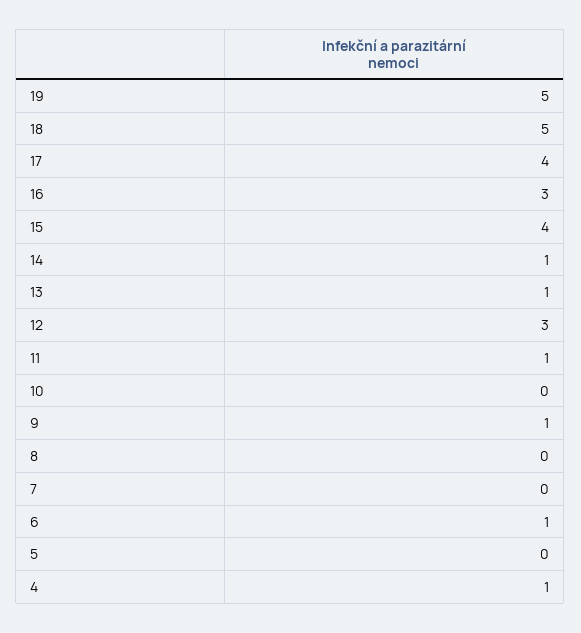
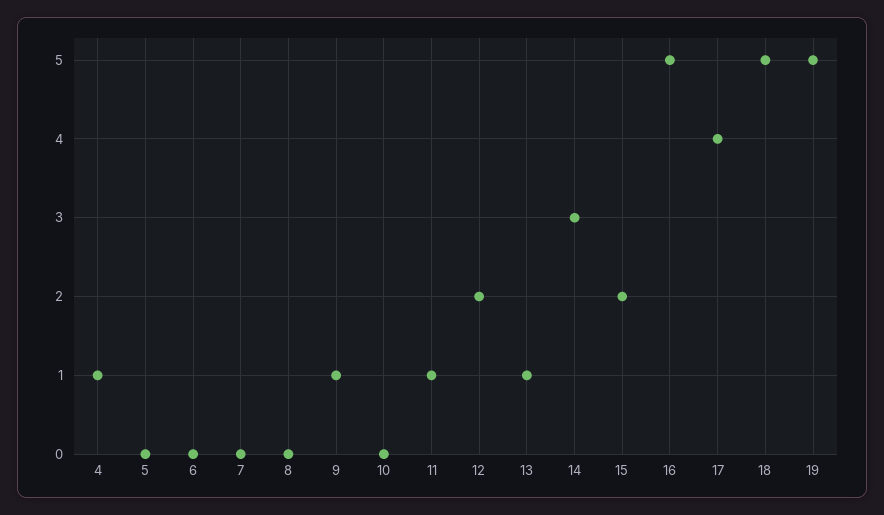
16: 3 -> 5
15: 4 -> 2
14: 1 -> 3
12: 3 -> 2
6: 1 -> 0

